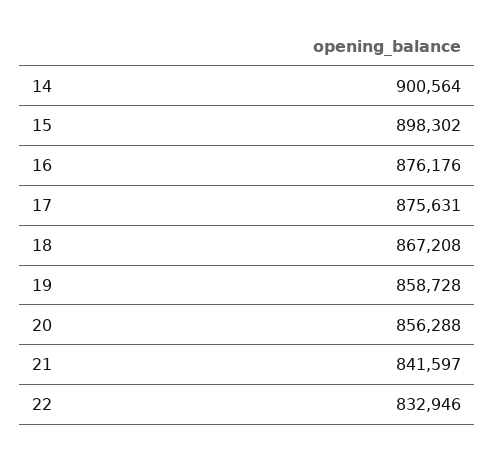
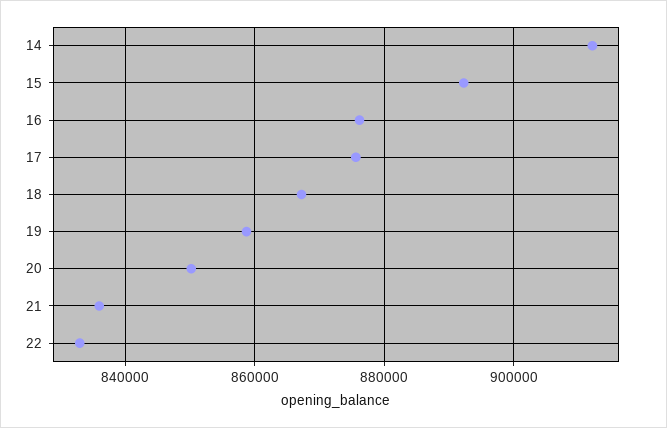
14: 900564 -> 912000
15: 898302 -> 892000
20: 856288 -> 850000
21: 841597 -> 836000

